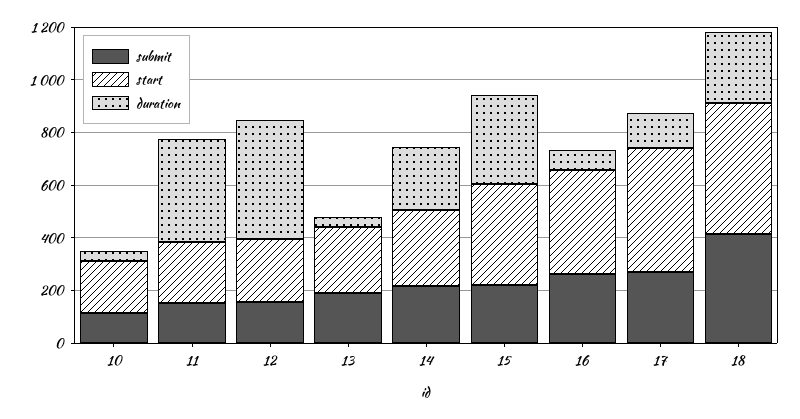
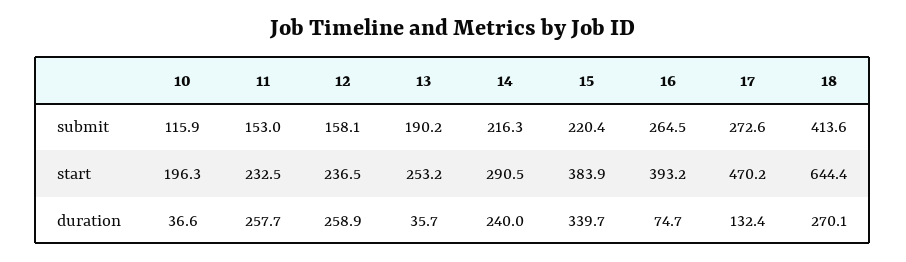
duration, 11: 400 -> 257.7
duration, 12: 450 -> 258.9
start, 18: 500 -> 644.4

